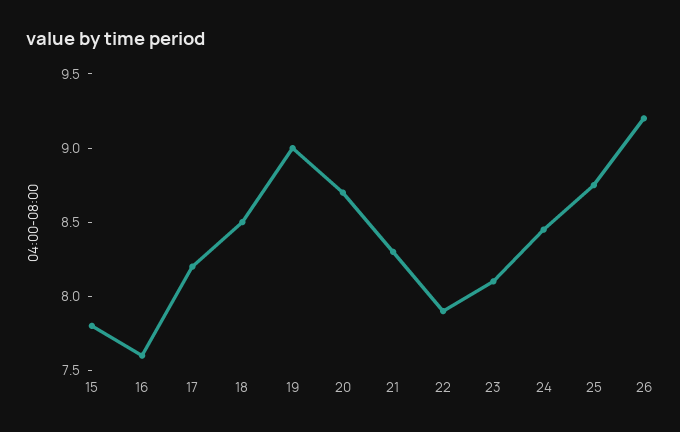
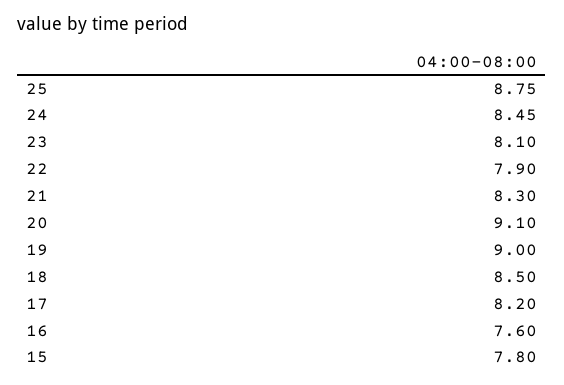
20: 8.7 -> 9.1
26: 9.2 -> none

